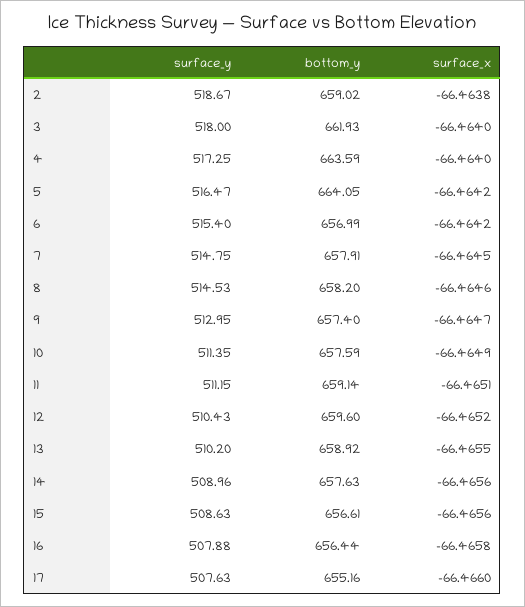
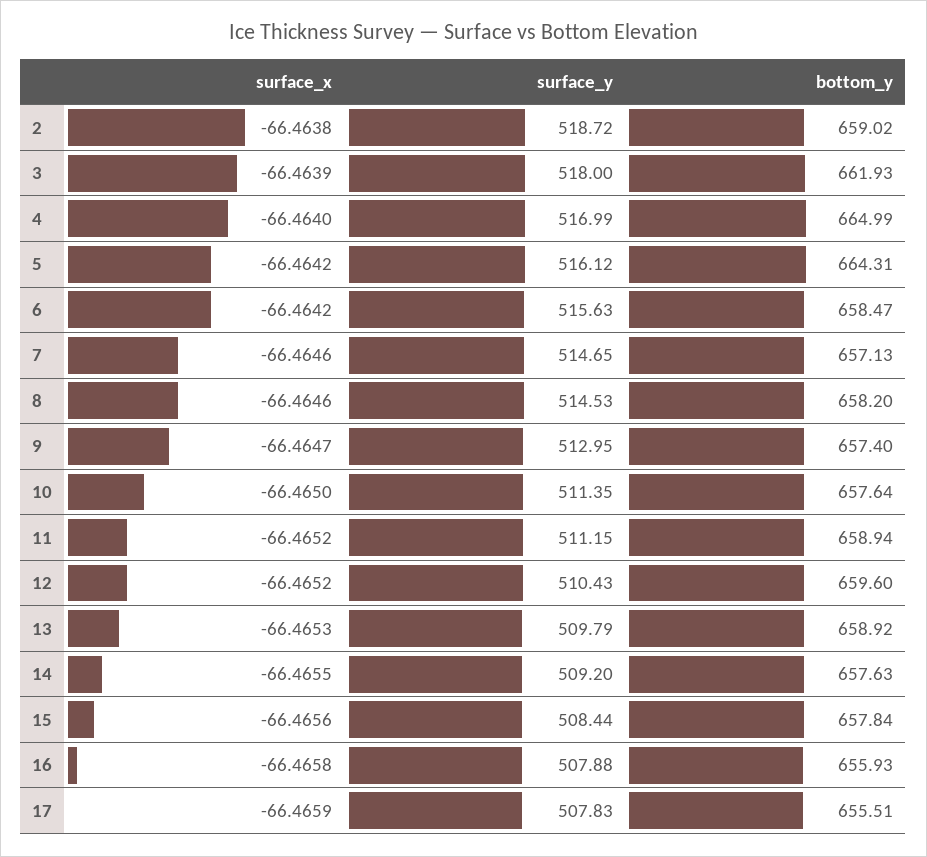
surface_y, 2: 518.67 -> 518.72
surface_x, 3: -66.464 -> -66.4639
surface_y, 4: 517.25 -> 516.99
bottom_y, 4: 663.59 -> 664.99
surface_y, 5: 516.47 -> 516.12
bottom_y, 5: 664.05 -> 664.31
surface_y, 6: 515.4 -> 515.63
bottom_y, 6: 656.99 -> 658.47
surface_y, 7: 514.75 -> 514.65
bottom_y, 7: 657.91 -> 657.13
surface_x, 7: -66.4645 -> -66.4646
bottom_y, 10: 657.59 -> 657.64
surface_x, 10: -66.4649 -> -66.465
bottom_y, 11: 659.14 -> 658.94
surface_x, 11: -66.4651 -> -66.4652
surface_y, 13: 510.2 -> 509.79
surface_x, 13: -66.4655 -> -66.4653
surface_y, 14: 508.96 -> 509.2
surface_x, 14: -66.4656 -> -66.4655
surface_y, 15: 508.63 -> 508.44
bottom_y, 15: 656.61 -> 657.84
bottom_y, 16: 656.44 -> 655.93
surface_y, 17: 507.63 -> 507.83
bottom_y, 17: 655.16 -> 655.51
surface_x, 17: -66.466 -> -66.4659

